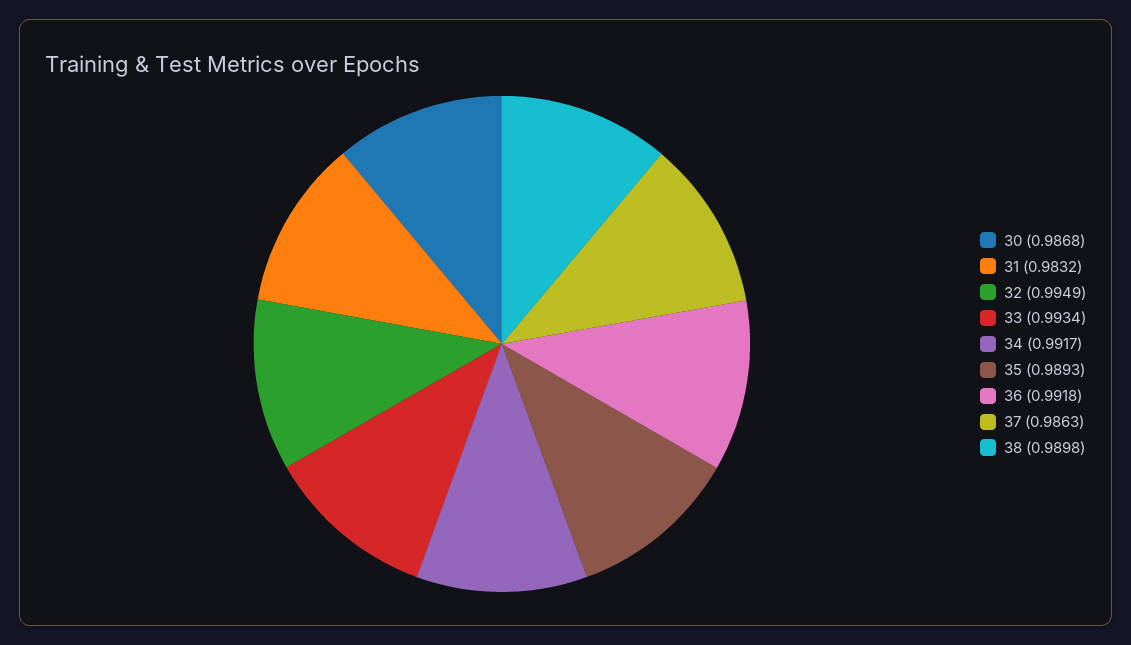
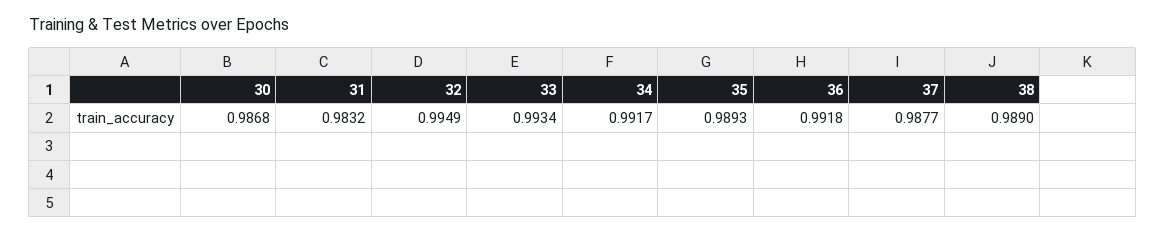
37: 0.9863 -> 0.9877
38: 0.9898 -> 0.989

